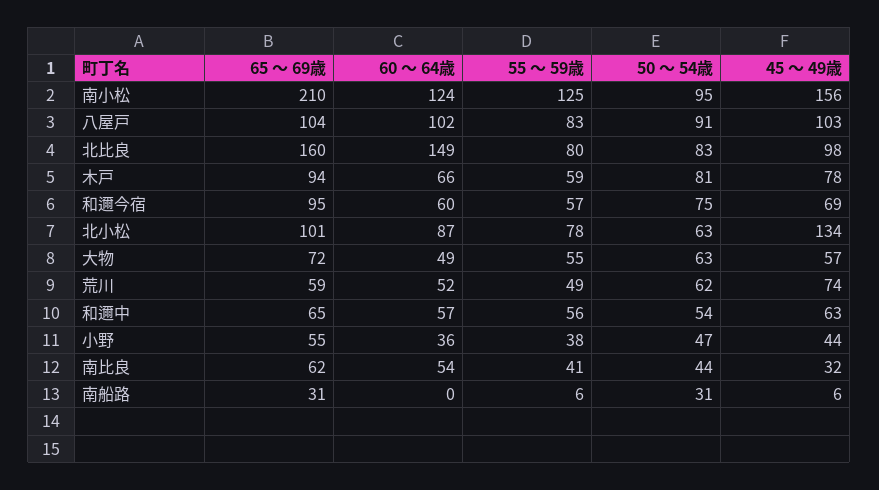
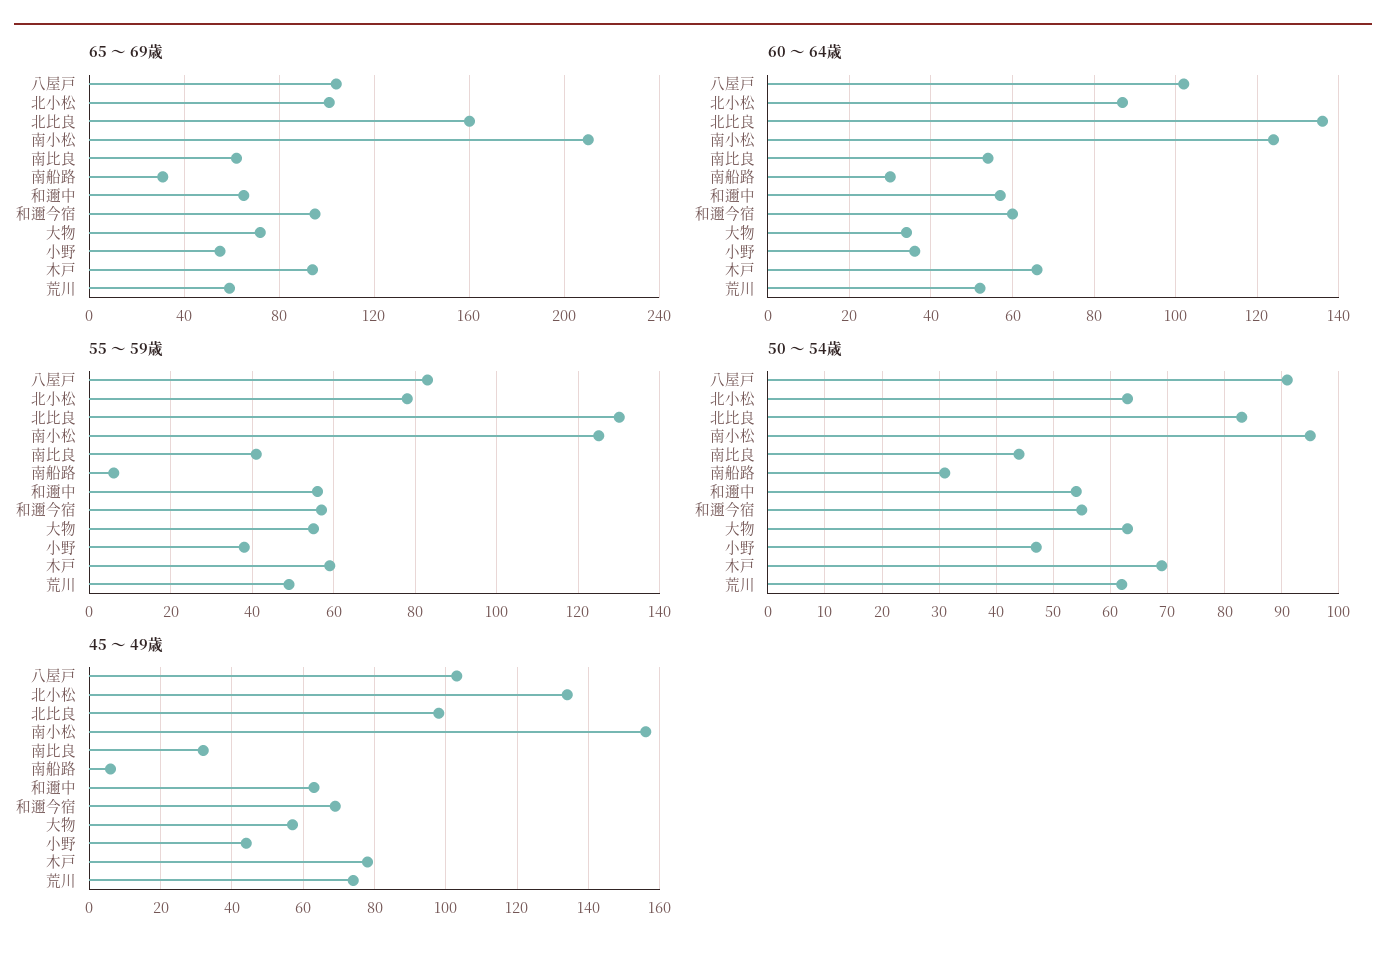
60 ～ 64歳, 北比良: 149 -> 135
55 ～ 59歳, 北比良: 80 -> 130
50 ～ 54歳, 木戸: 81 -> 70
50 ～ 54歳, 和邇今宿: 75 -> 55
60 ～ 64歳, 大物: 49 -> 35
60 ～ 64歳, 南船路: 0 -> 30

